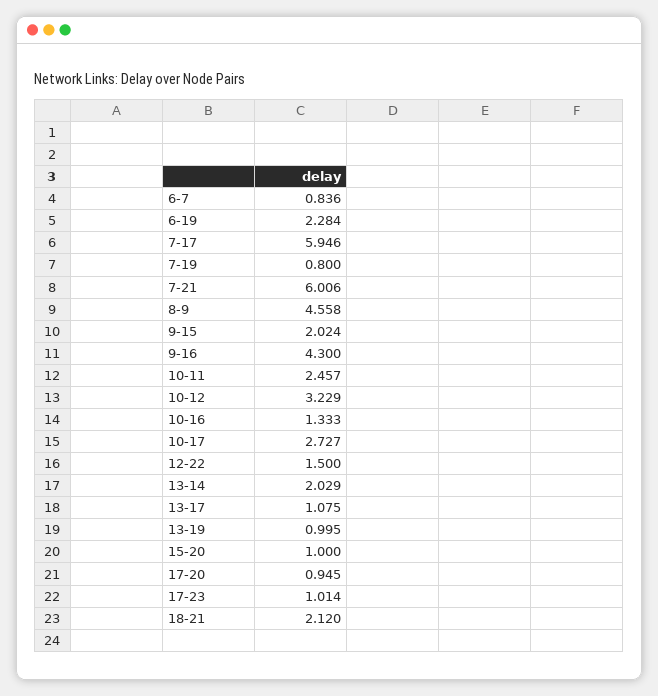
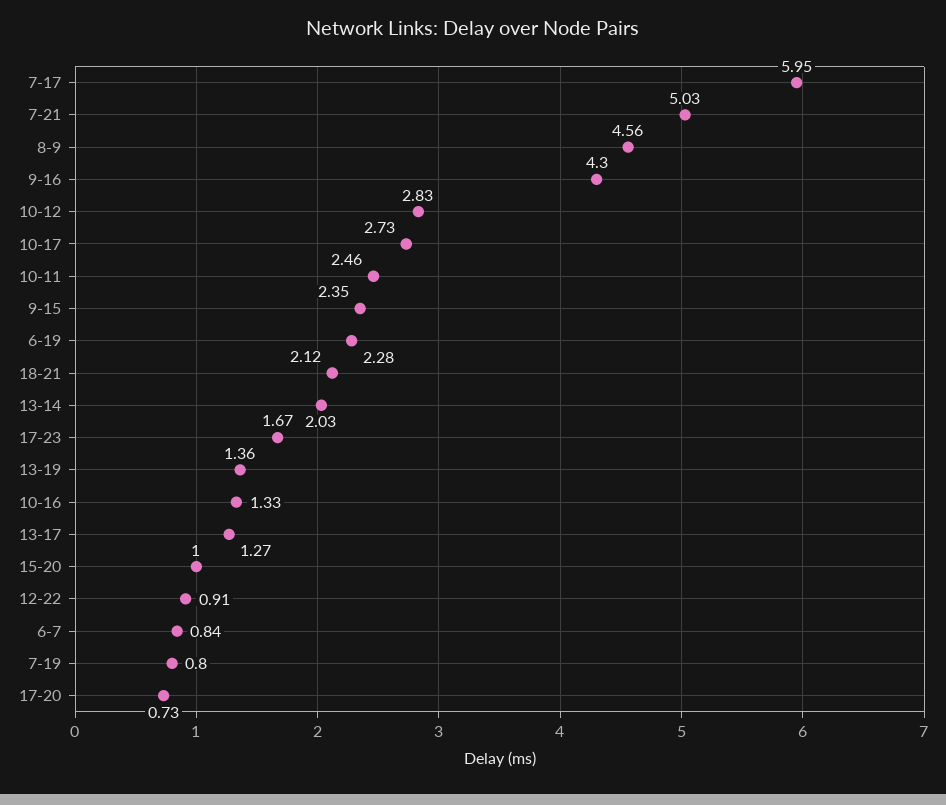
7-21: 6.006 -> 5.03
9-15: 2.024 -> 2.35
10-12: 3.229 -> 2.83
12-22: 1.5 -> 0.91
13-17: 1.075 -> 1.27
13-19: 0.995 -> 1.36
17-20: 0.945 -> 0.73
17-23: 1.014 -> 1.67

